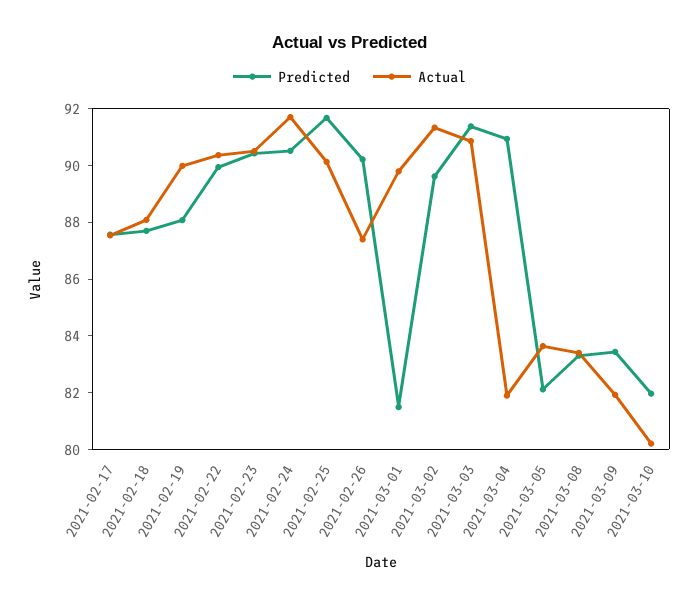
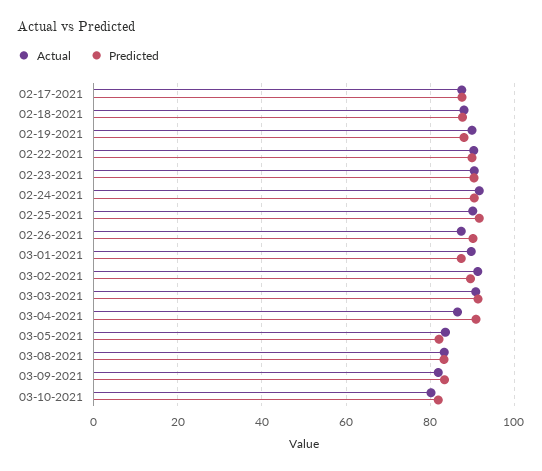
Predicted, 2021-03-01: 81.5 -> 88
Actual, 2021-03-04: 82 -> 86

